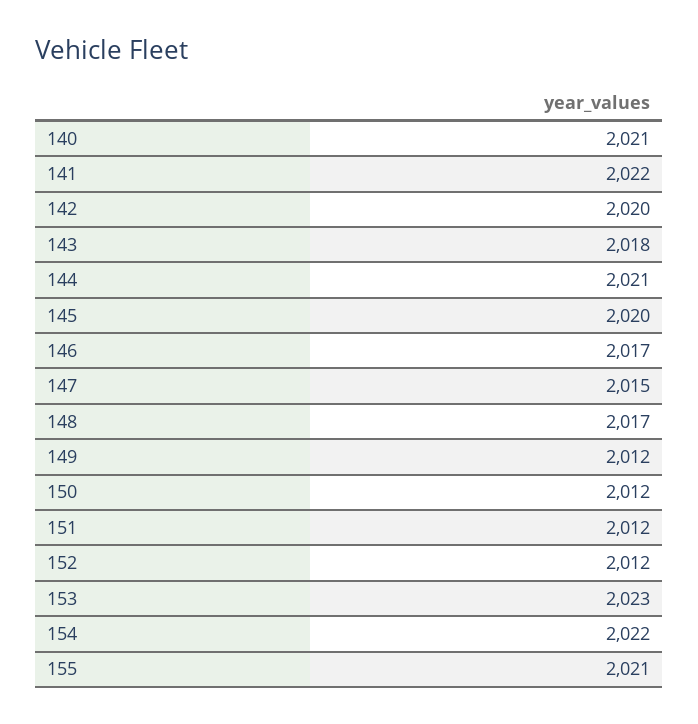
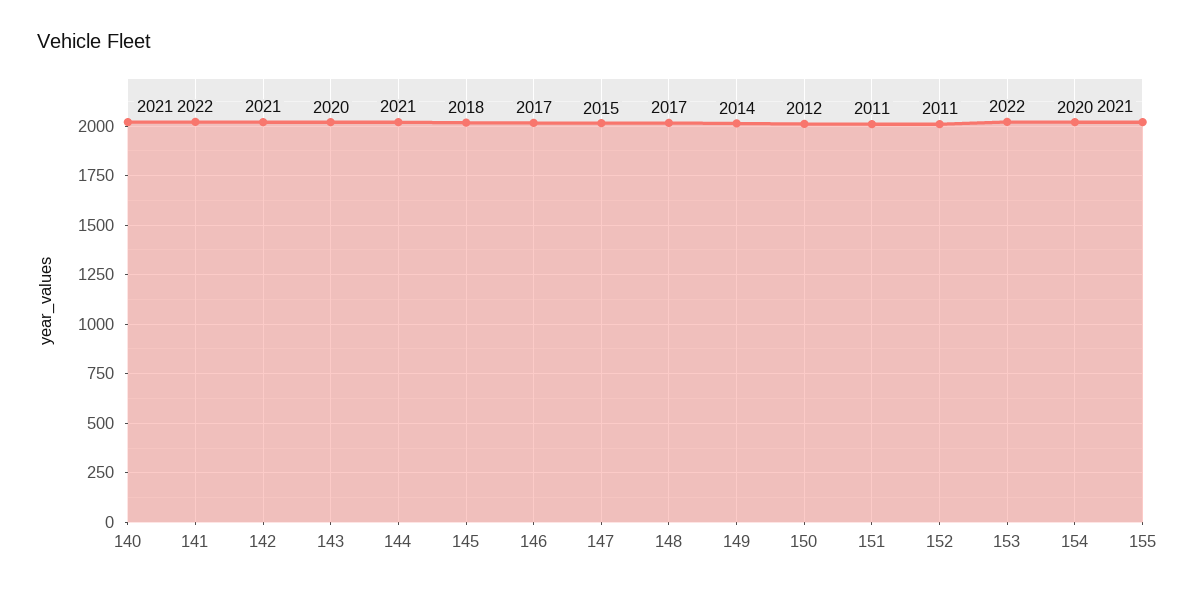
142: 2020 -> 2021
143: 2018 -> 2020
145: 2020 -> 2018
149: 2012 -> 2014
151: 2012 -> 2011
152: 2012 -> 2011
153: 2023 -> 2022
154: 2022 -> 2020

